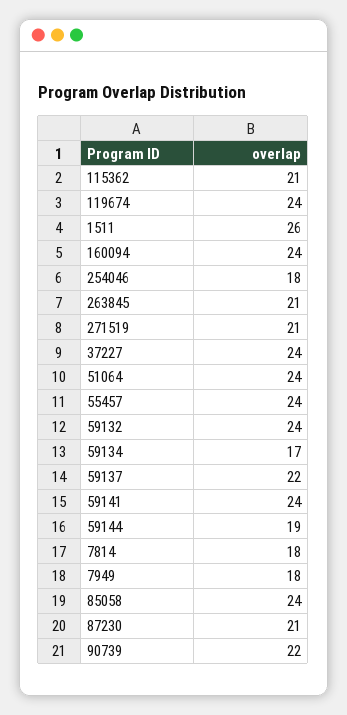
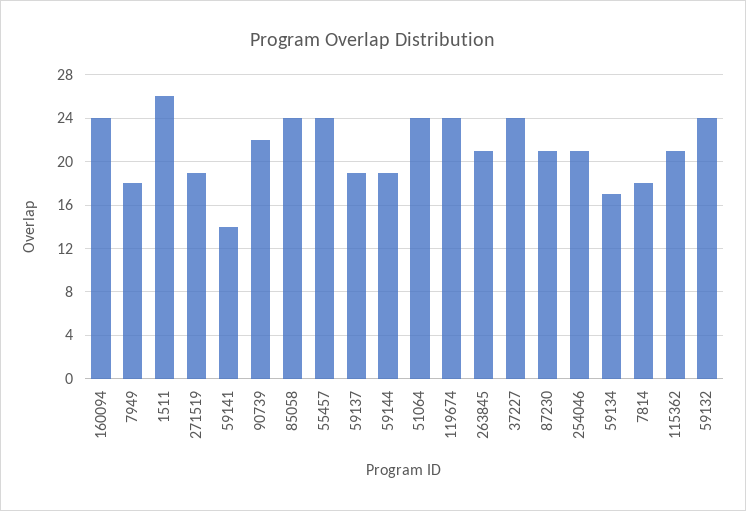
254046: 18 -> 21
271519: 21 -> 19
59137: 22 -> 19
59141: 24 -> 14

